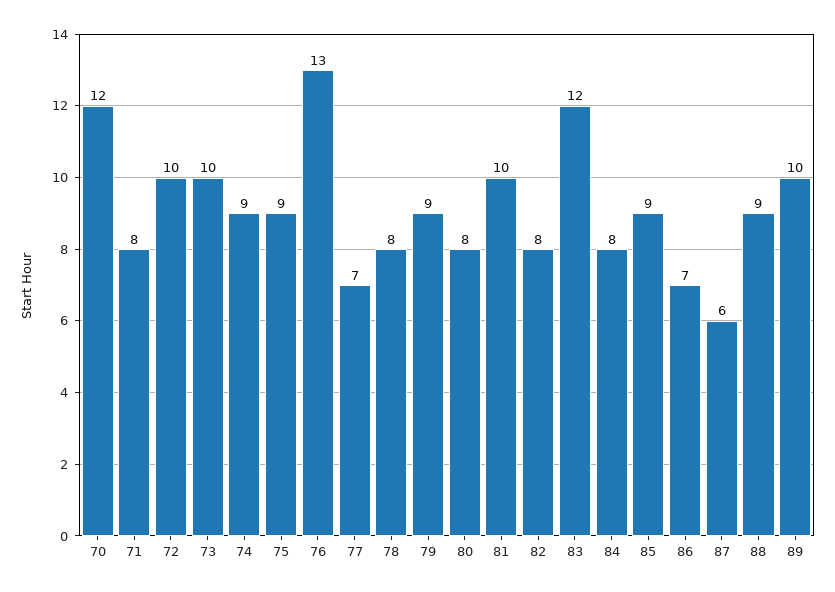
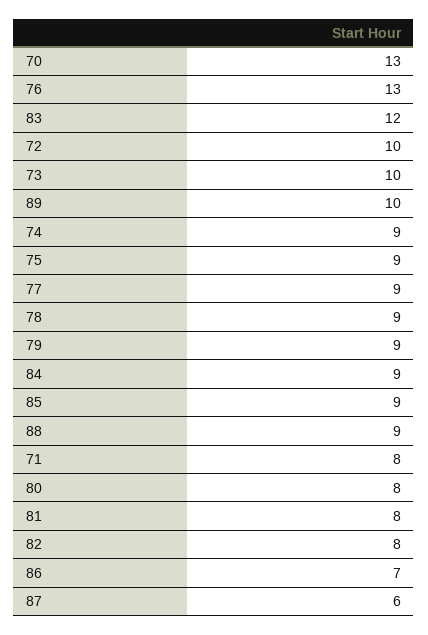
70: 12 -> 13
77: 7 -> 9
78: 8 -> 9
81: 10 -> 8
84: 8 -> 9

